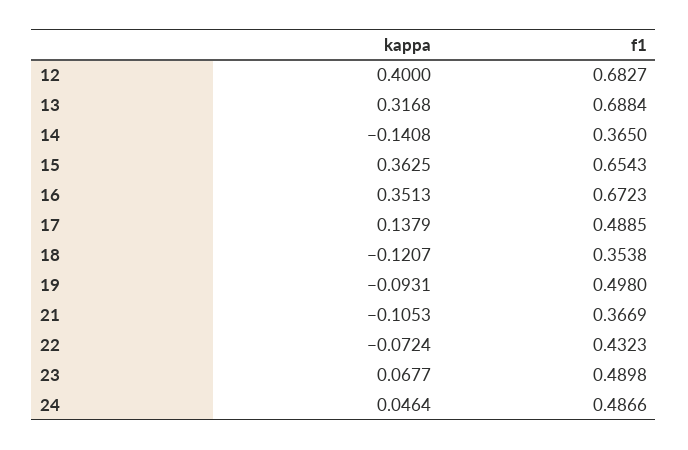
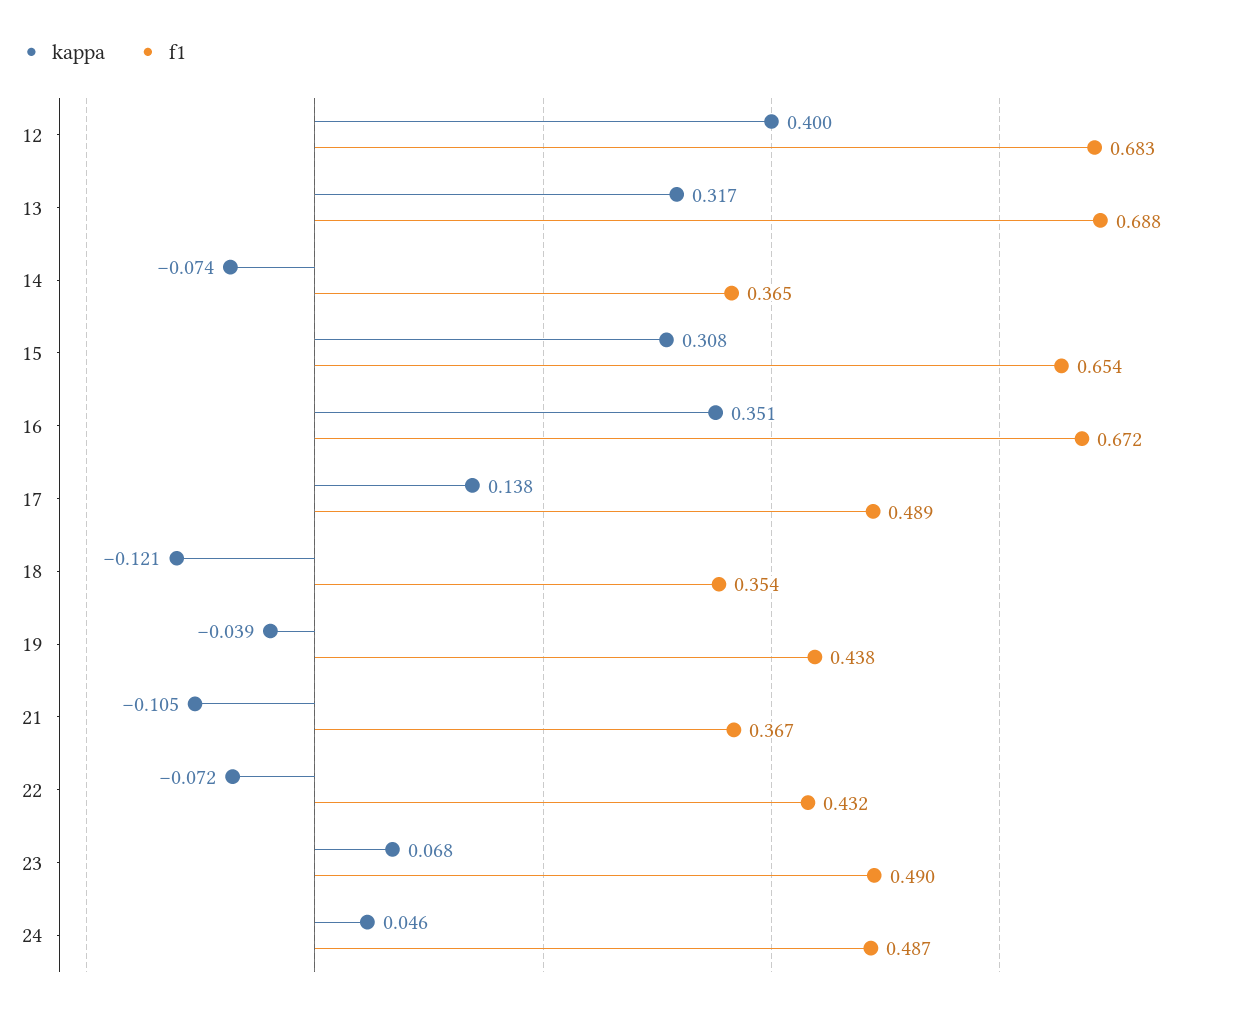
kappa, 14: -0.1408 -> -0.074
kappa, 15: 0.3625 -> 0.308
kappa, 19: -0.0931 -> -0.039
f1, 19: 0.498 -> 0.438

